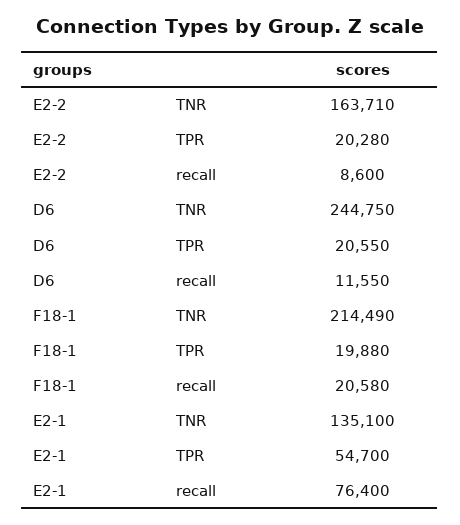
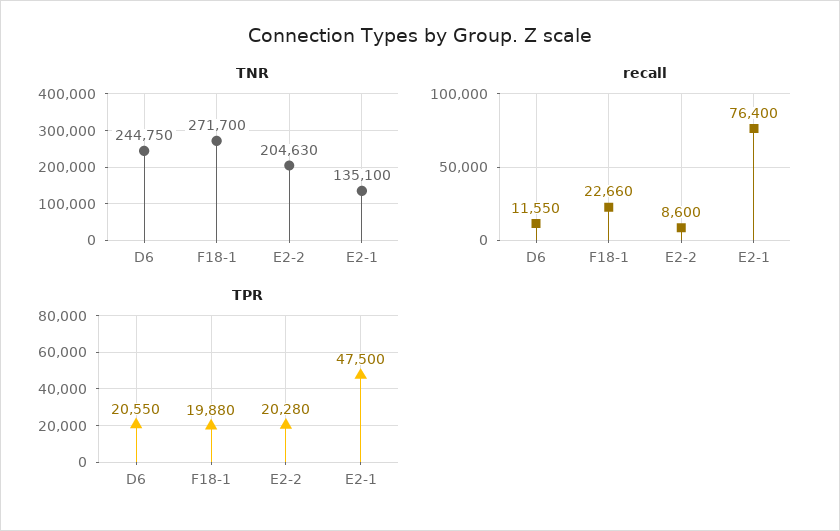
TNR, E2-2: 163710 -> 204630
TNR, F18-1: 214490 -> 271700
recall, F18-1: 20580 -> 22660
TPR, E2-1: 54700 -> 47500

